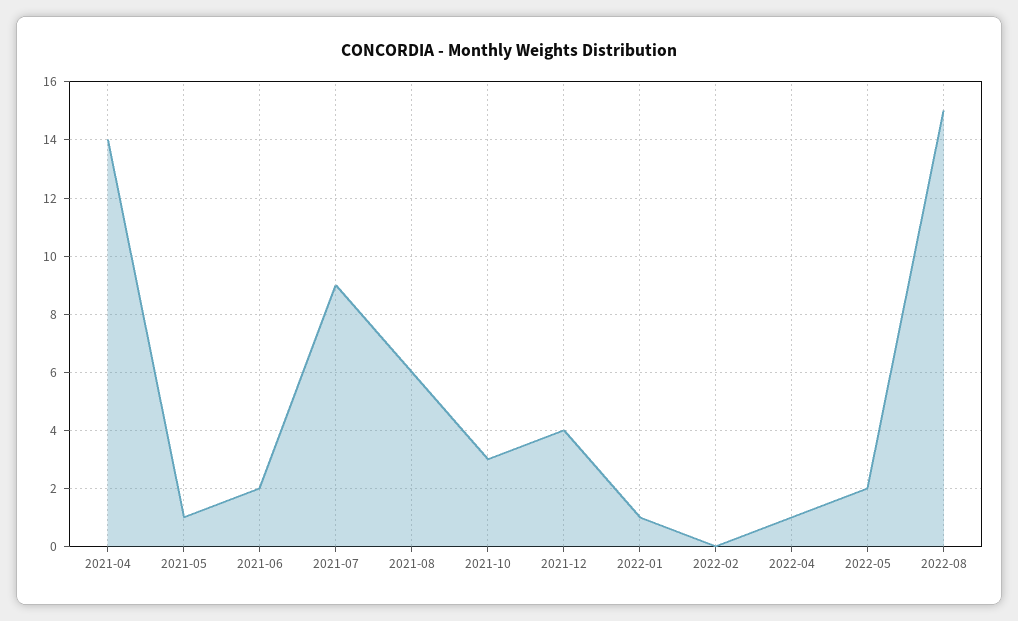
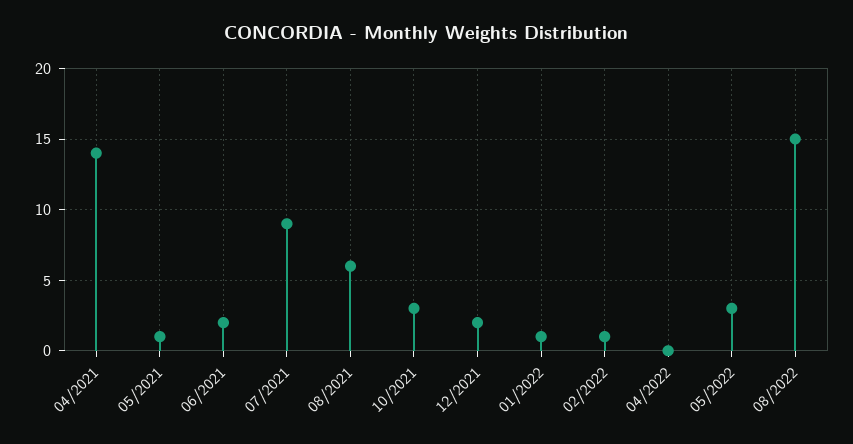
2021-12: 4 -> 2
2022-02: 0 -> 1
2022-04: 1 -> 0
2022-05: 2 -> 3

